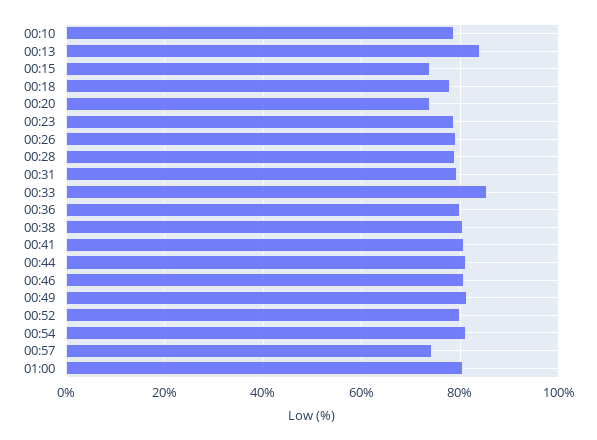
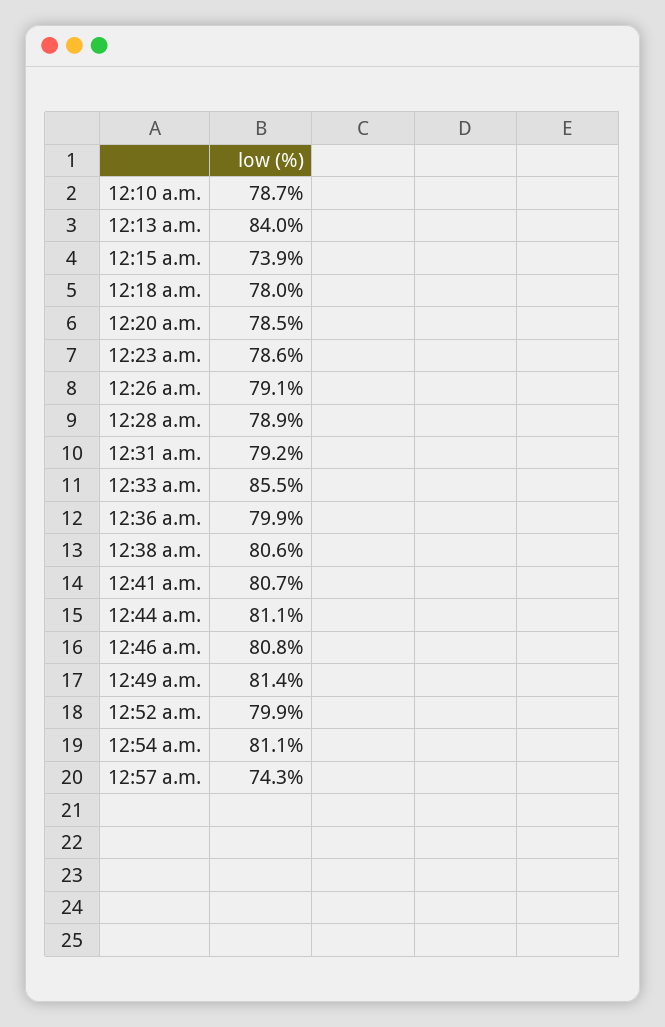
00:20: 74 -> 78.5
01:00: 80 -> none

